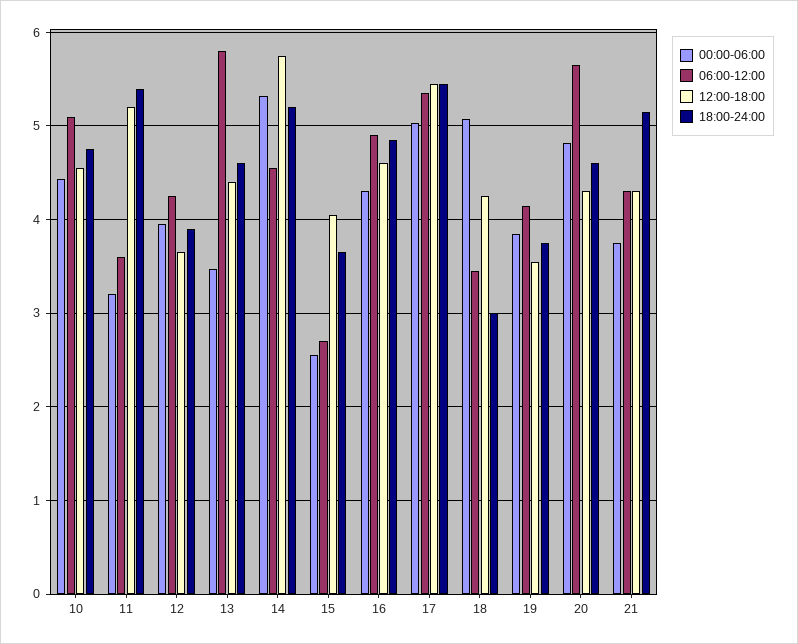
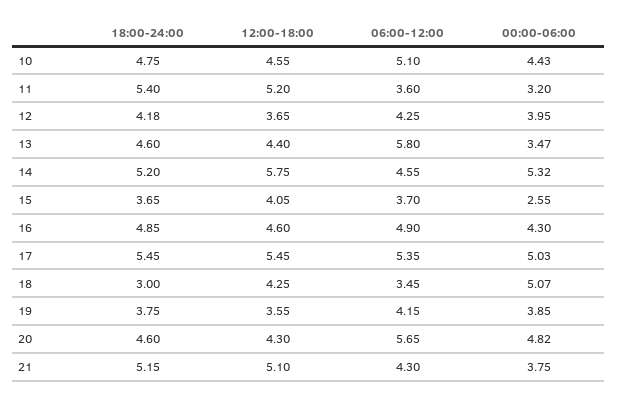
18:00-24:00, 12: 3.9 -> 4.18
06:00-12:00, 15: 2.7 -> 3.7
12:00-18:00, 21: 4.3 -> 5.1

